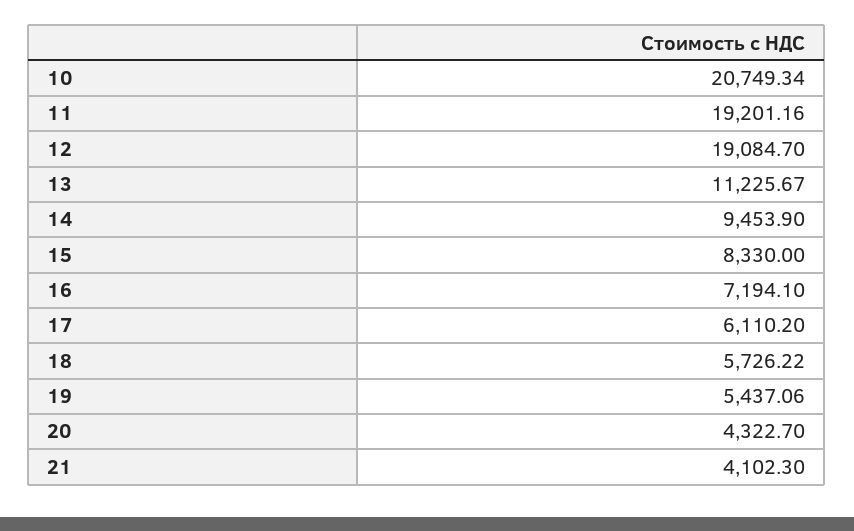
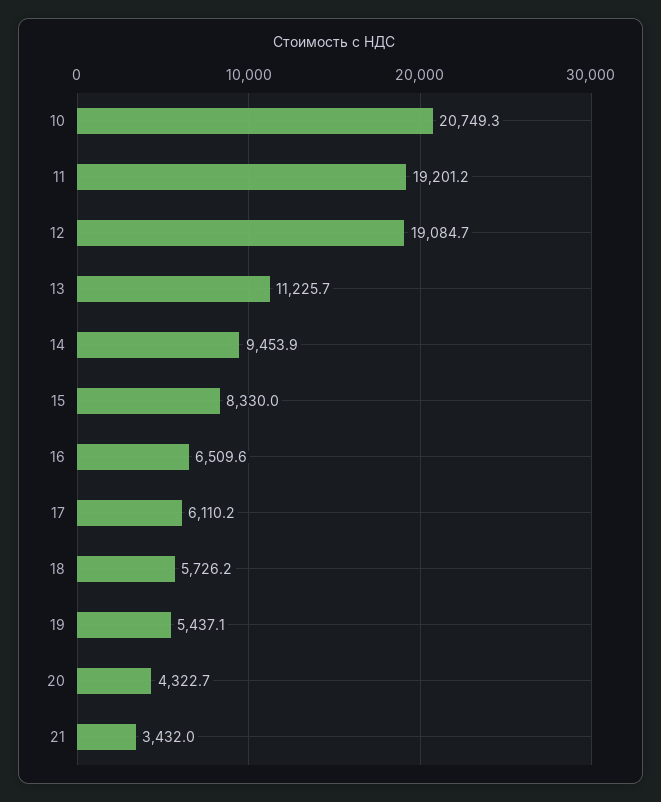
16: 7194.1 -> 6509.6
21: 4102.3 -> 3432

